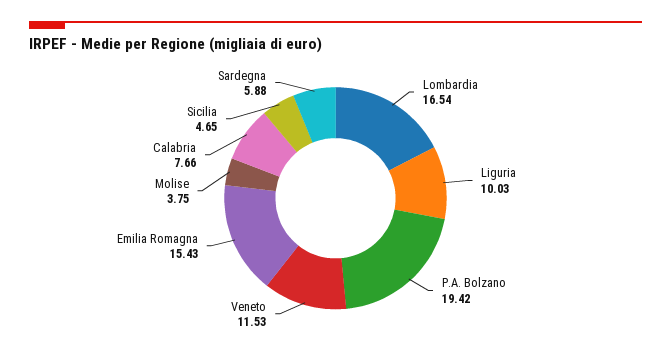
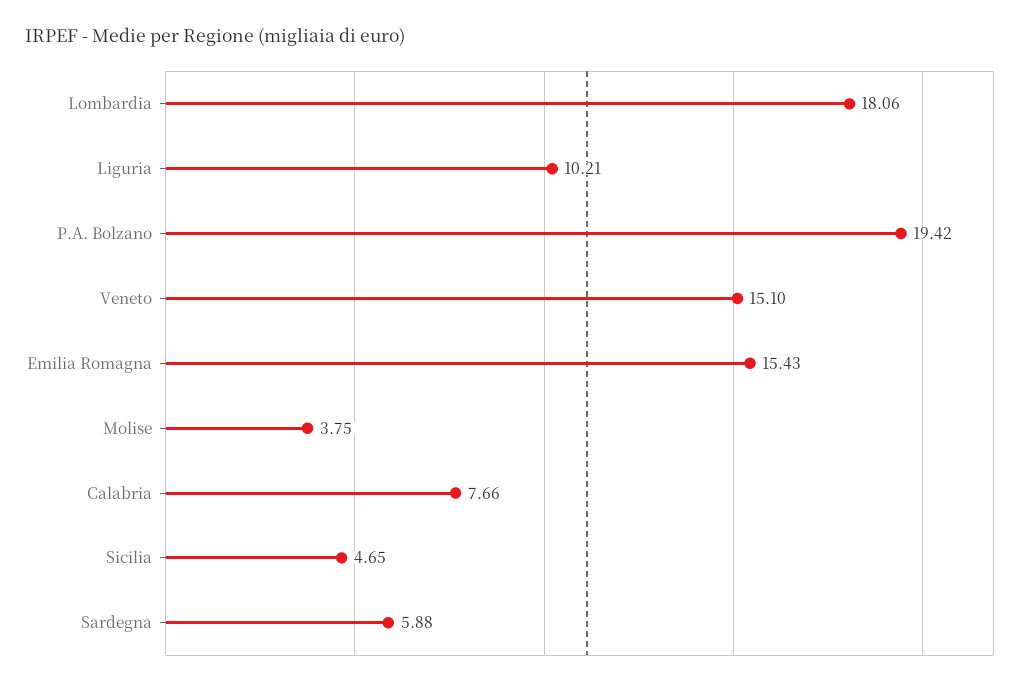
Lombardia: 16.54 -> 18.06
Liguria: 10.03 -> 10.21
Veneto: 11.53 -> 15.1

